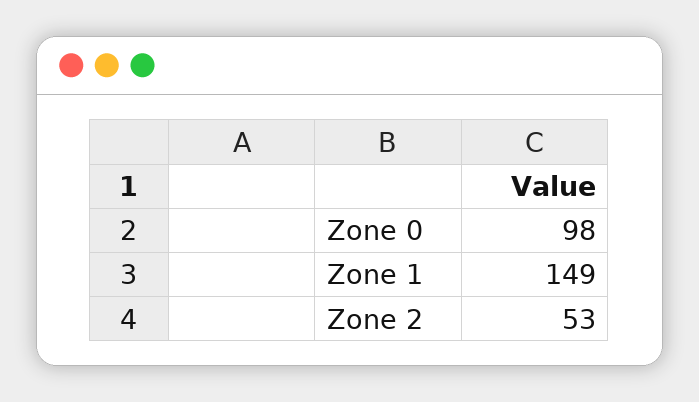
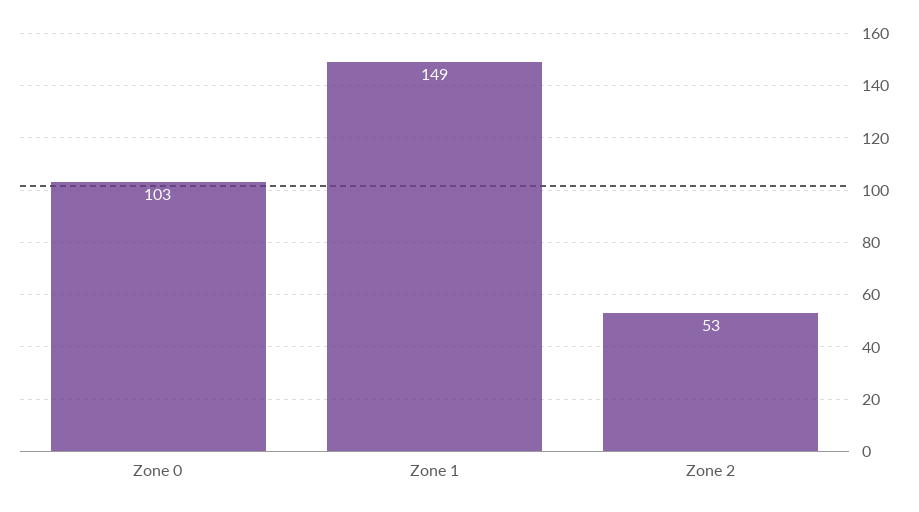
Zone 0: 98 -> 103

